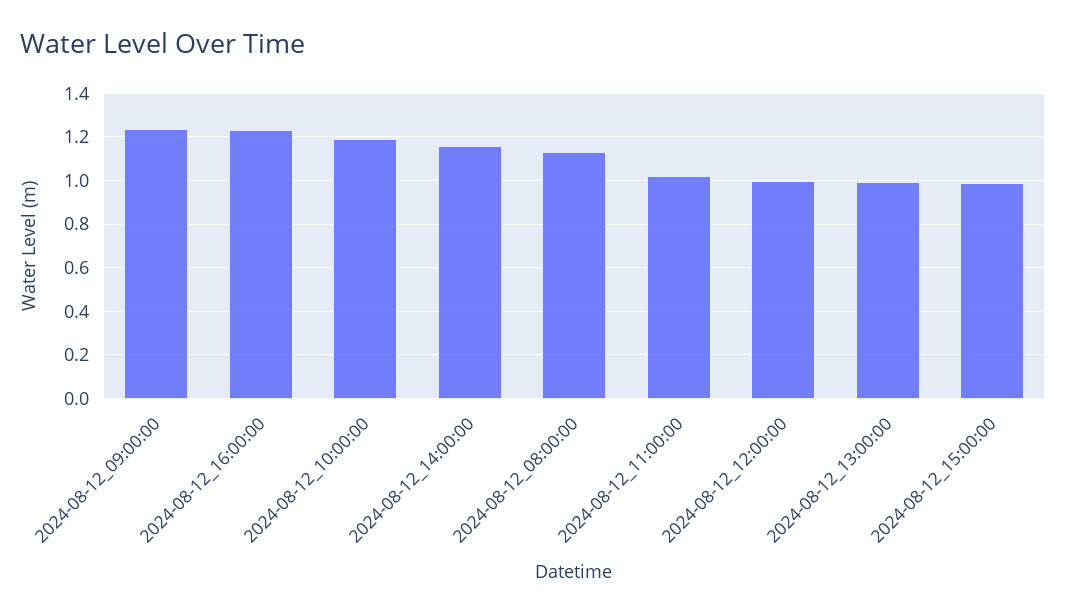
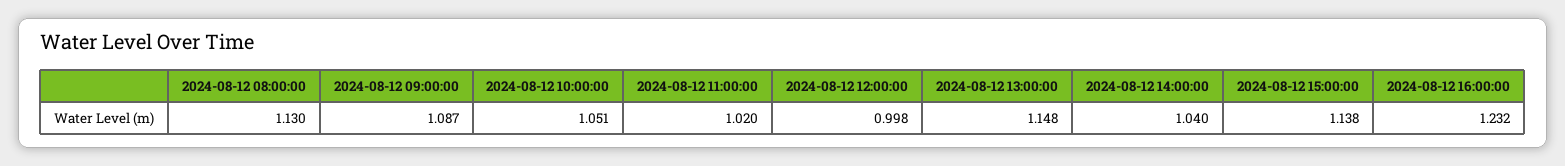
2024-08-12_09:00:00: 1.25 -> 1.087
2024-08-12_10:00:00: 1.2 -> 1.051
2024-08-12_14:00:00: 1.15 -> 1.04
2024-08-12_13:00:00: 1 -> 1.148
2024-08-12_15:00:00: 1 -> 1.138

